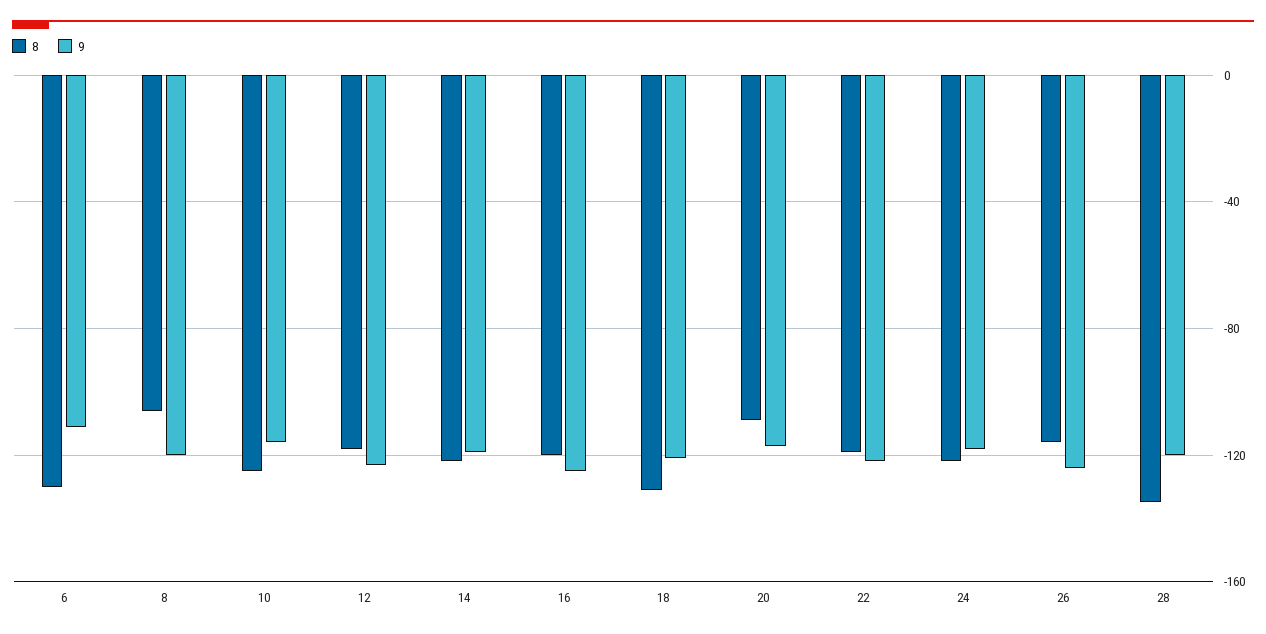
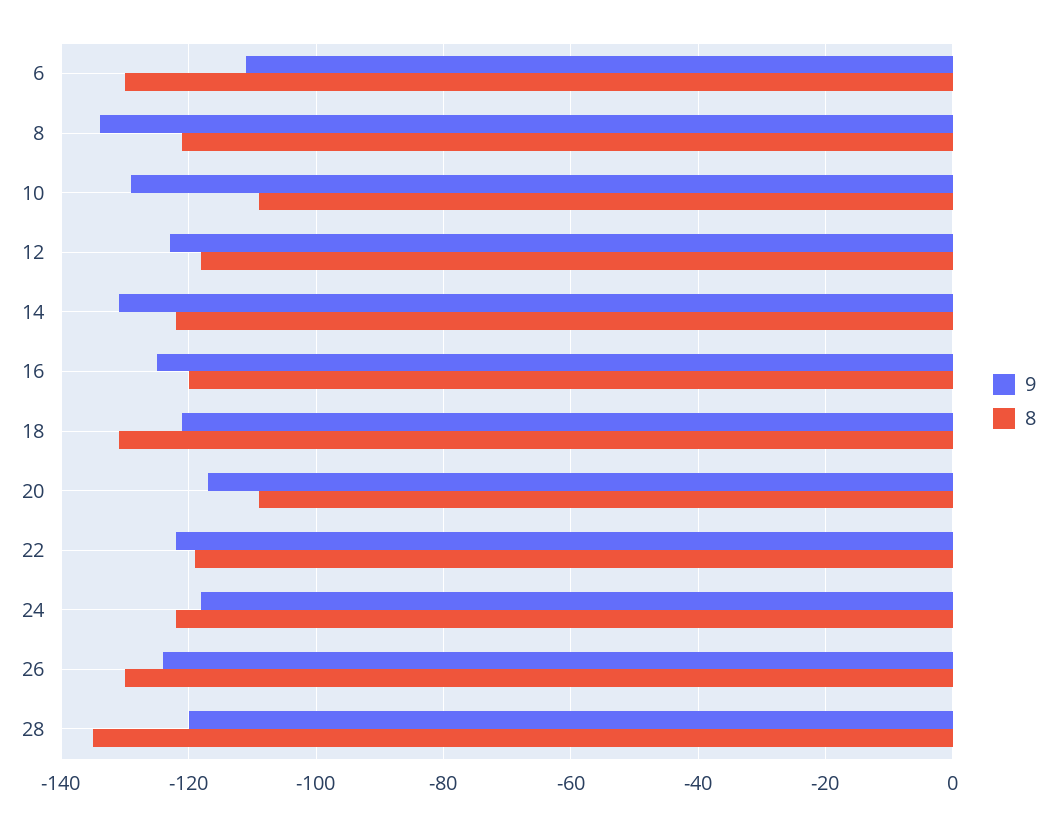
8, 8: -105 -> -120
9, 8: -120 -> -135
8, 10: -125 -> -110
9, 10: -115 -> -130
9, 14: -120 -> -130
8, 26: -115 -> -130

